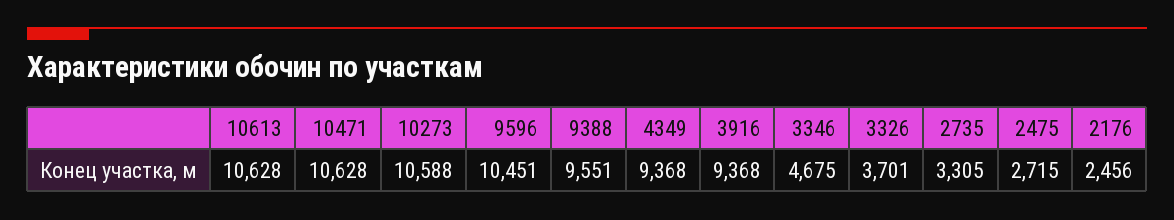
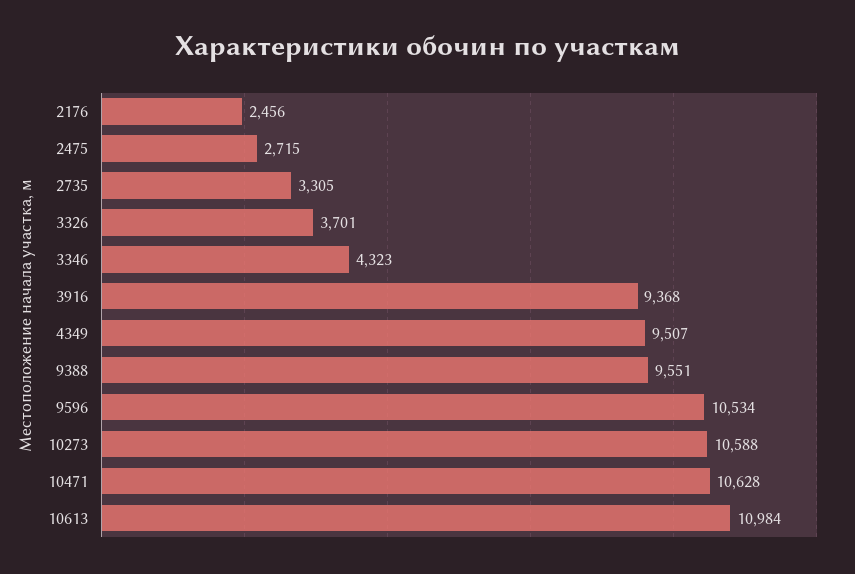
10613: 10628 -> 10984
9596: 10451 -> 10534
4349: 9368 -> 9507
3346: 4675 -> 4323

